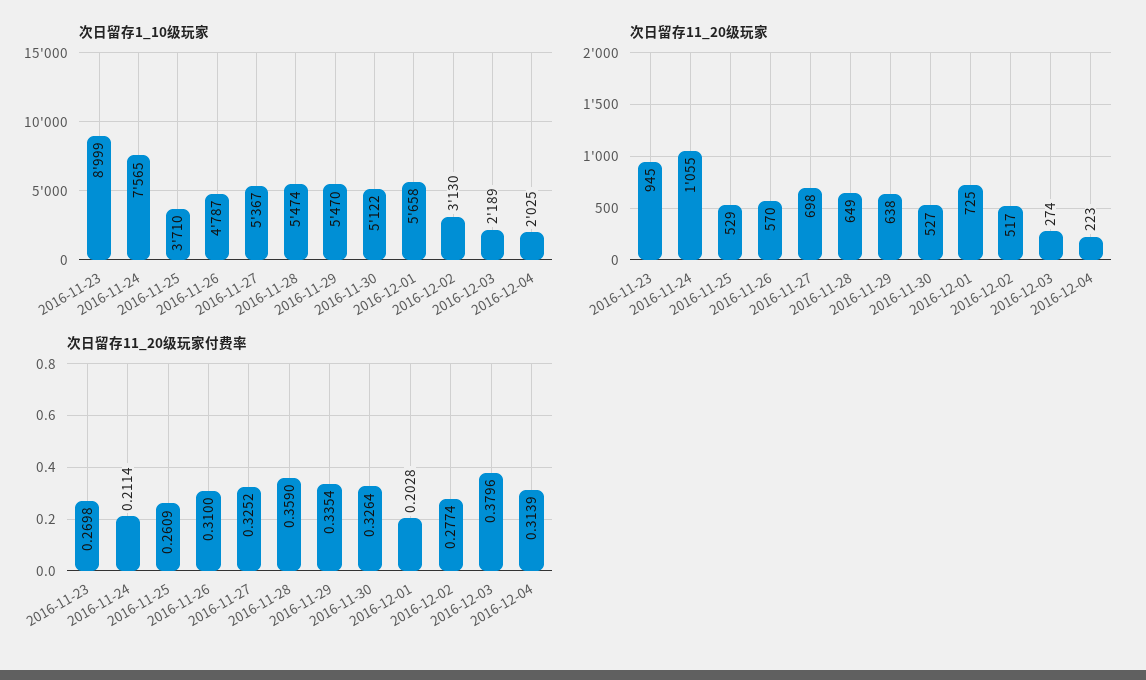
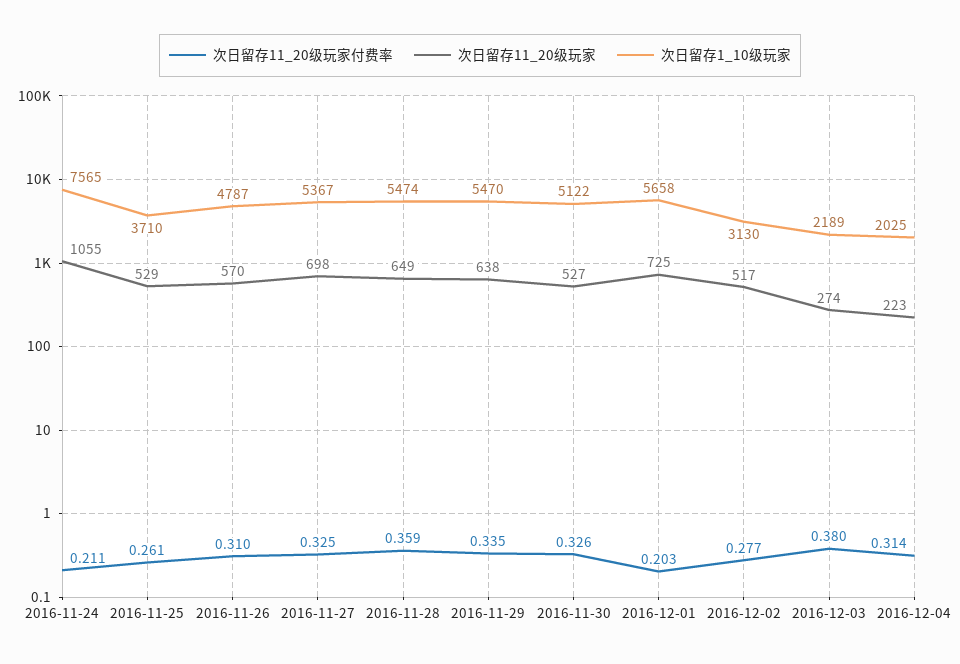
次日留存1_10级玩家, 2016-11-23: 8999 -> none
次日留存11_20级玩家, 2016-11-23: 945 -> none
次日留存11_20级玩家付费率, 2016-11-23: 0.2698 -> none

